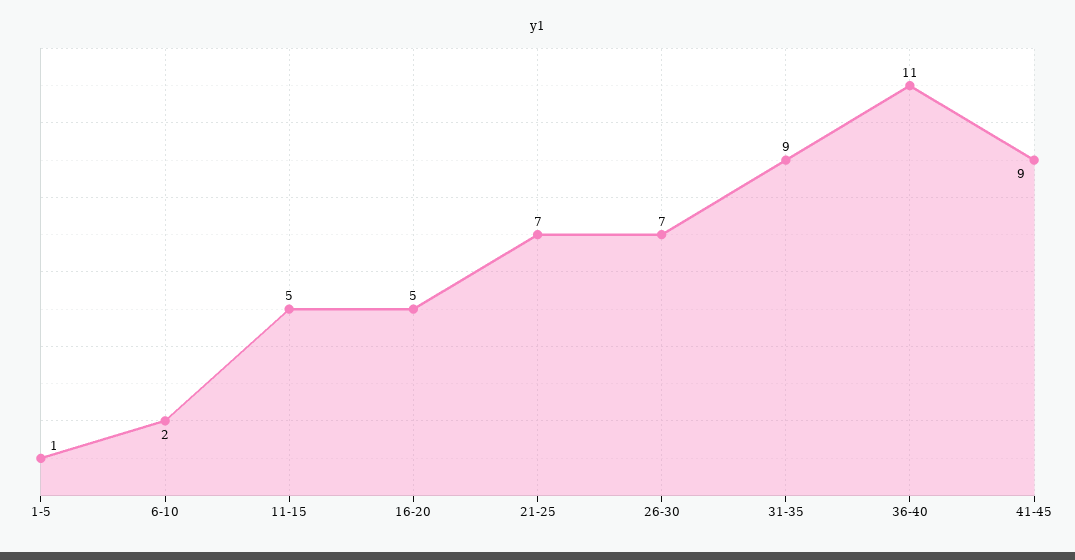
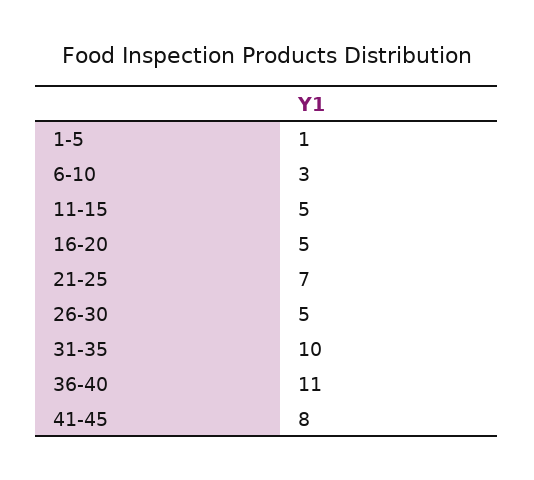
6-10: 2 -> 3
26-30: 7 -> 5
31-35: 9 -> 10
41-45: 9 -> 8

